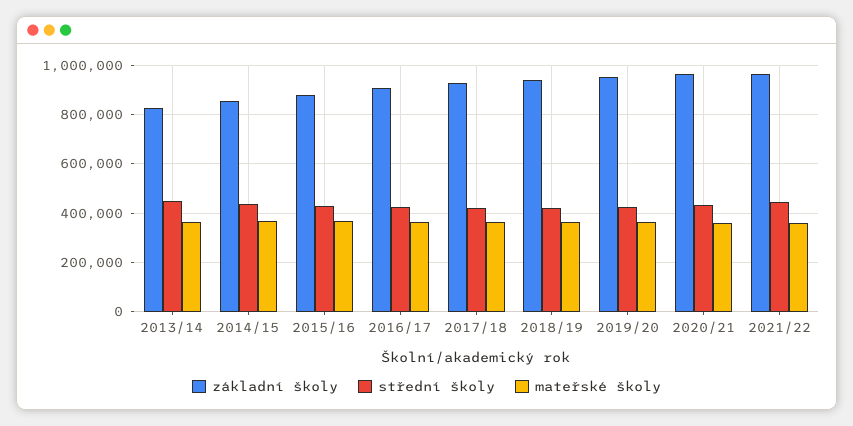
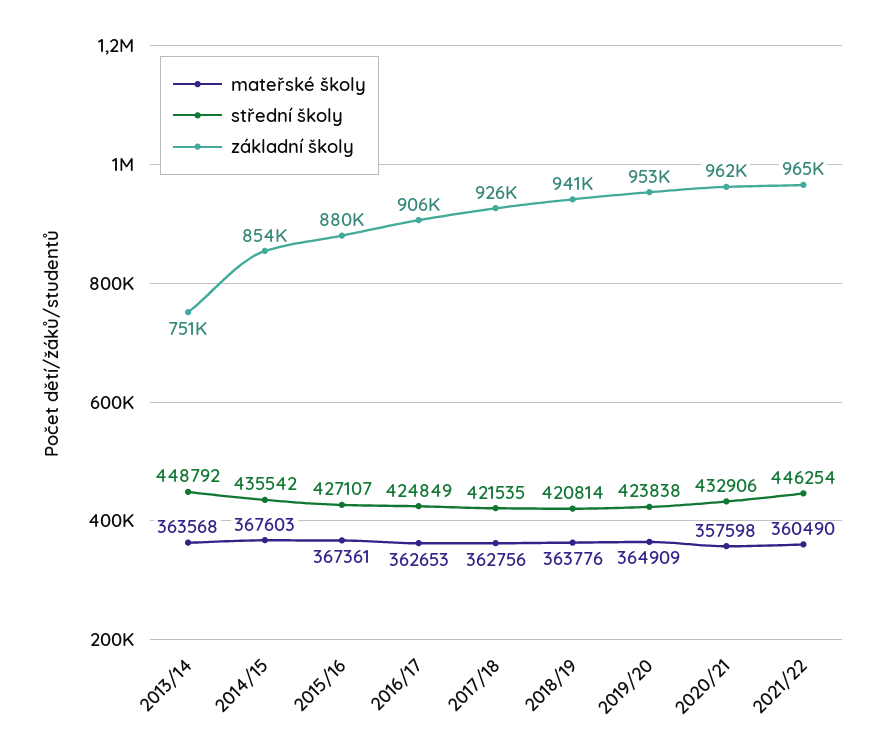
základní školy, 2013/14: 825000 -> 751000

